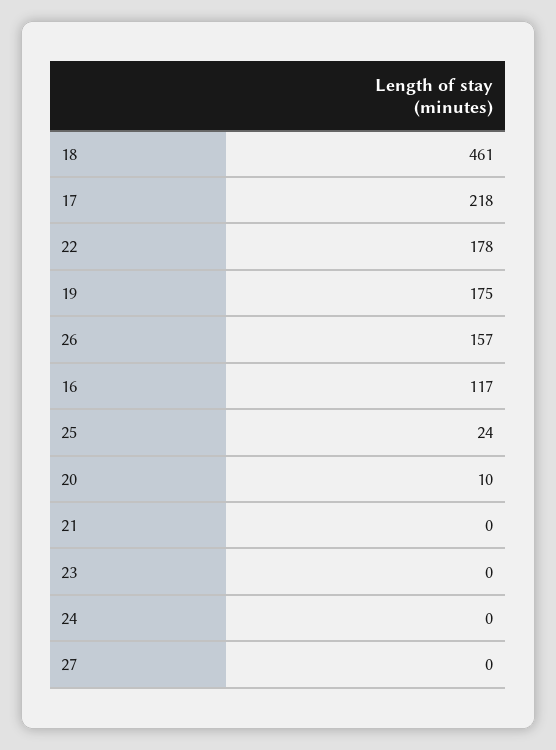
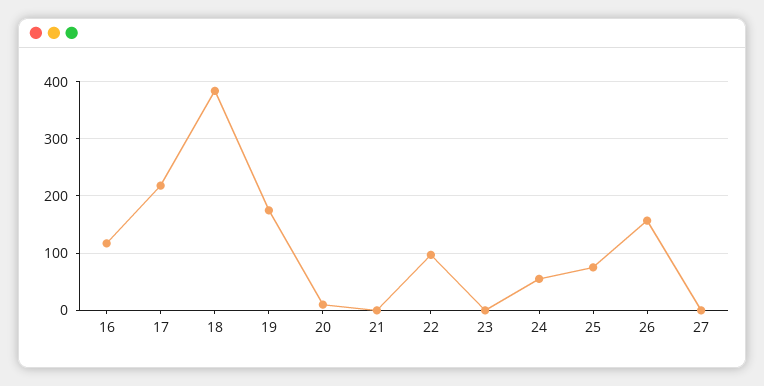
18: 461 -> 380
22: 178 -> 100
25: 24 -> 80
24: 0 -> 60

